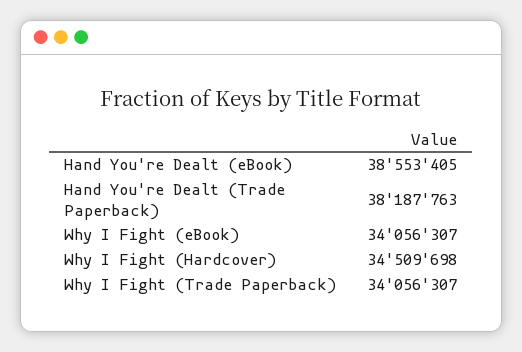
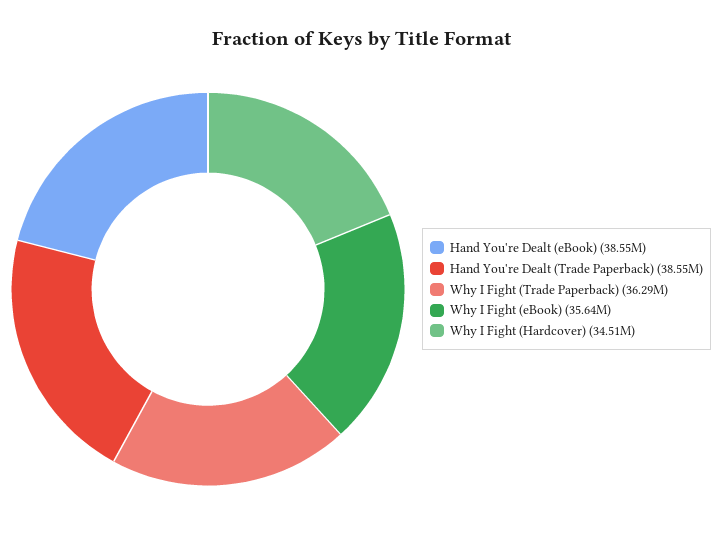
Hand You're Dealt (Trade Paperback): 38187763 -> 38550000
Why I Fight (eBook): 34056307 -> 35640000
Why I Fight (Trade Paperback): 34056307 -> 36290000

